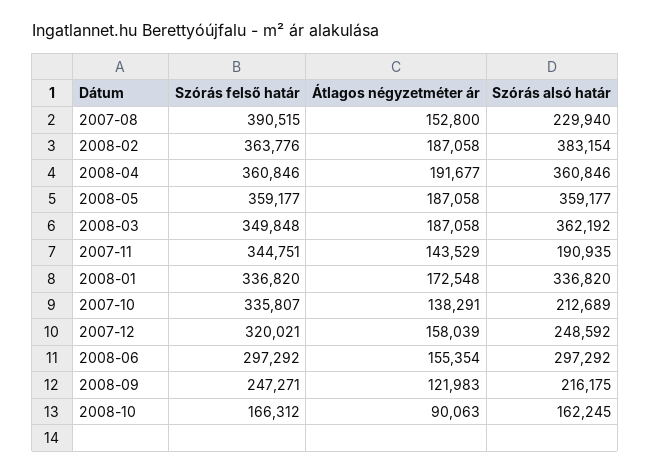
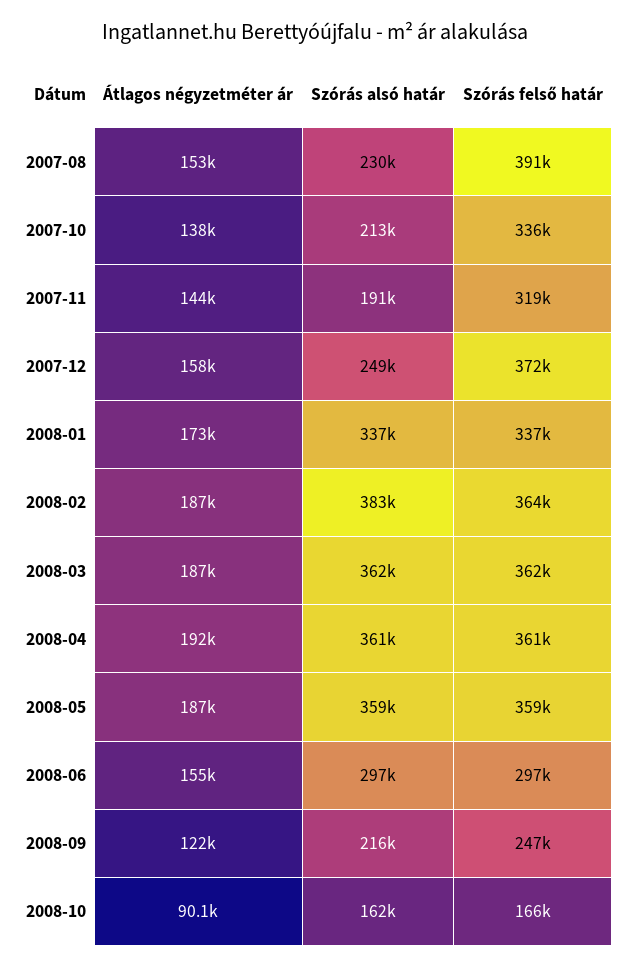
Szórás felső határ, 2008-03: 349848 -> 362000
Szórás felső határ, 2007-11: 344751 -> 319000
Szórás felső határ, 2007-12: 320021 -> 372000

